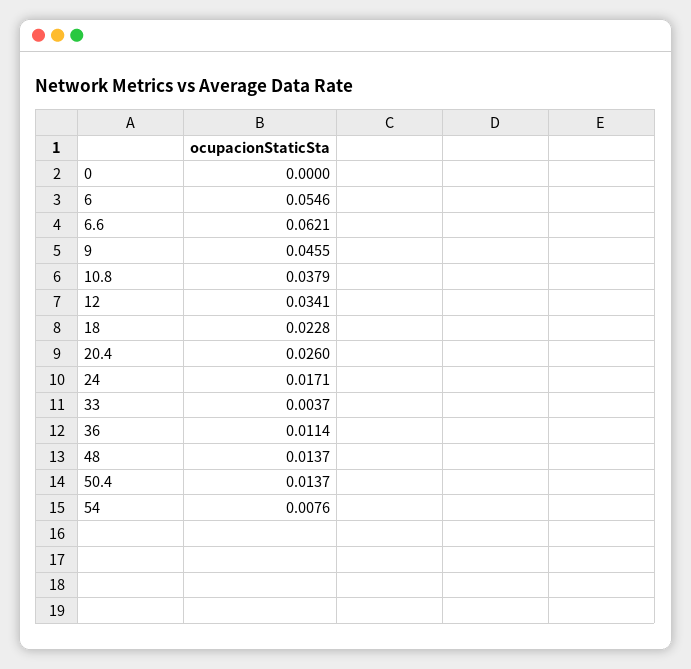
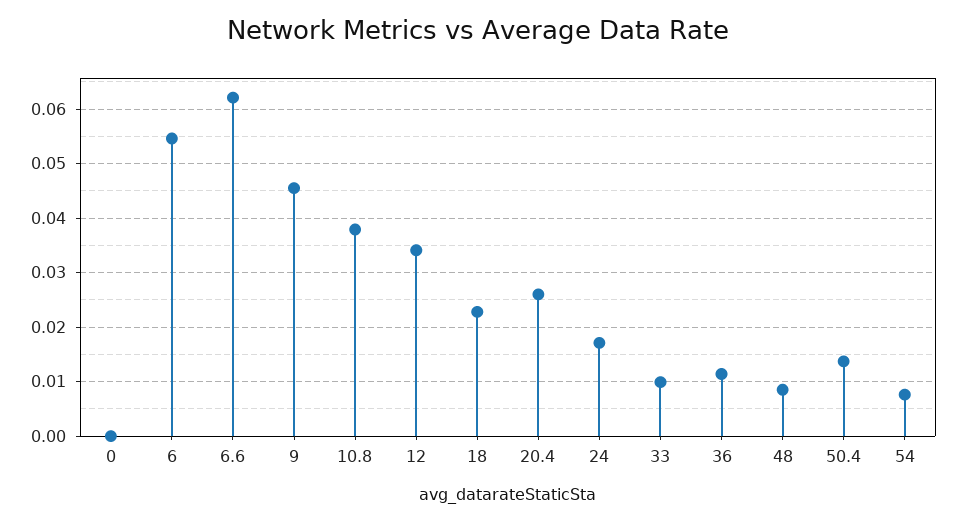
33: 0.0037 -> 0.01
48: 0.0137 -> 0.008

